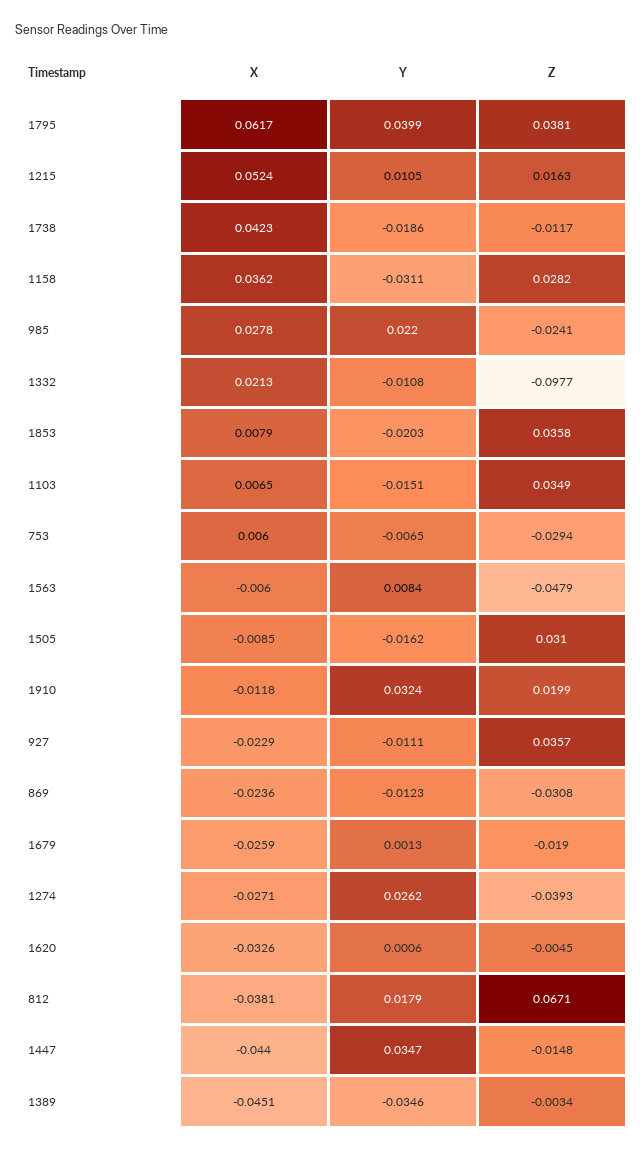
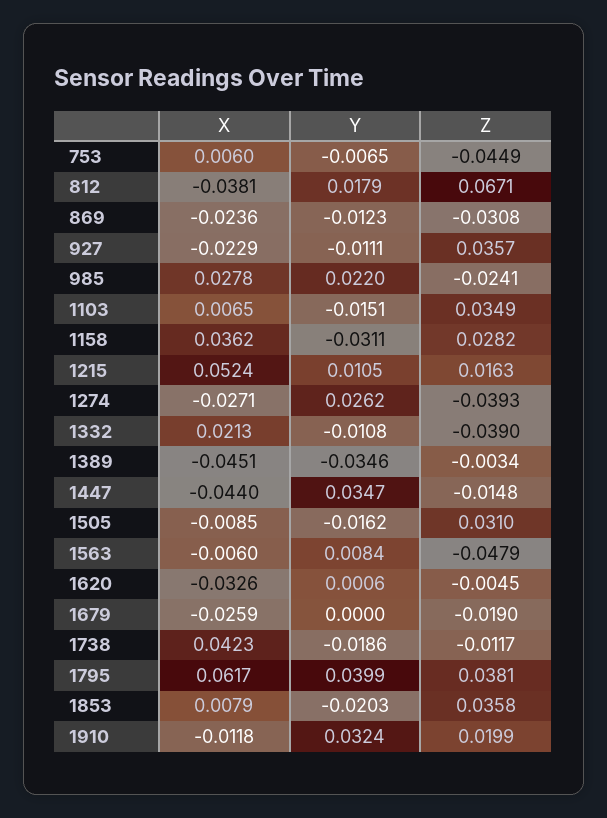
Z, 1332: -0.0977 -> -0.039
Z, 753: -0.0294 -> -0.0449
Y, 1679: 0.0013 -> 0

